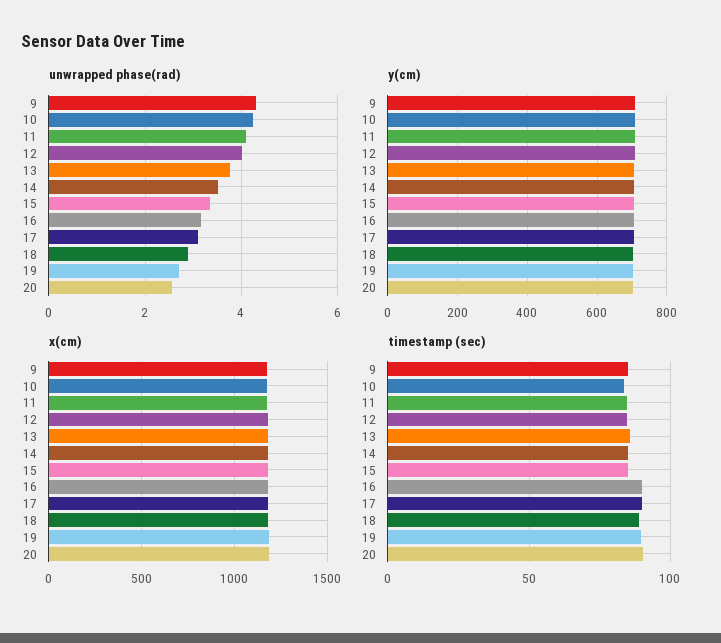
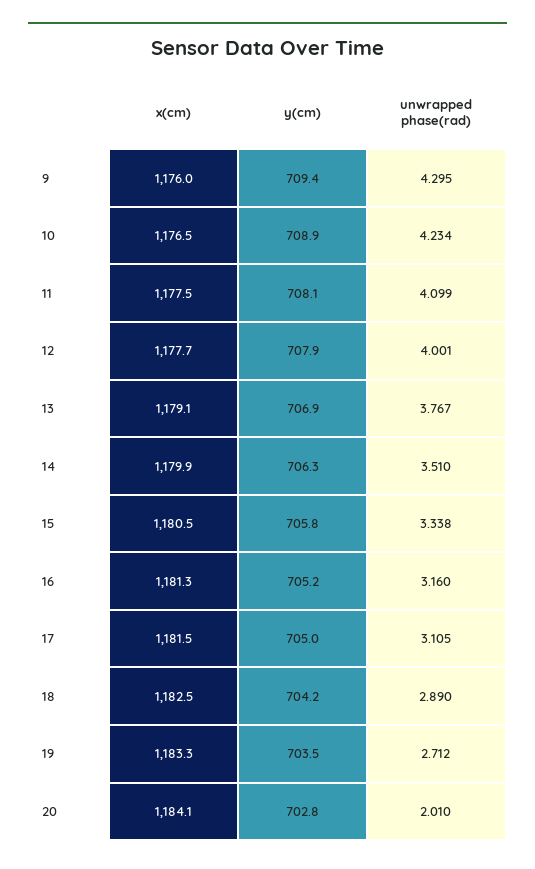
unwrapped phase(rad), 20: 2.6 -> 2.01
timestamp (sec), 9: 85 -> none
timestamp (sec), 10: 85 -> none
timestamp (sec), 11: 85 -> none
timestamp (sec), 12: 85 -> none
timestamp (sec), 13: 85 -> none
timestamp (sec), 14: 85 -> none
timestamp (sec), 15: 85 -> none
timestamp (sec), 16: 90 -> none
timestamp (sec), 17: 90 -> none
timestamp (sec), 18: 90 -> none
timestamp (sec), 19: 90 -> none
timestamp (sec), 20: 90 -> none

